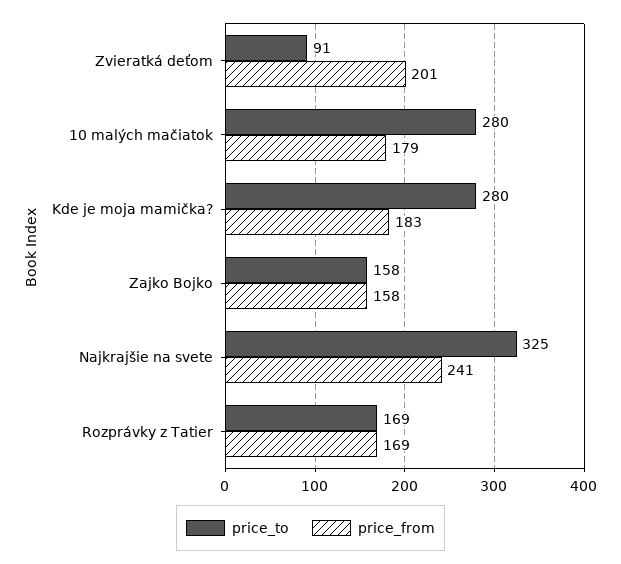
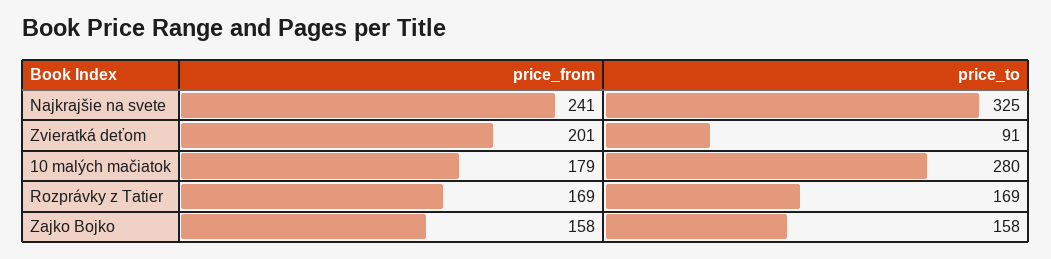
price_to, Kde je moja mamička?: 280 -> none
price_from, Kde je moja mamička?: 183 -> none

